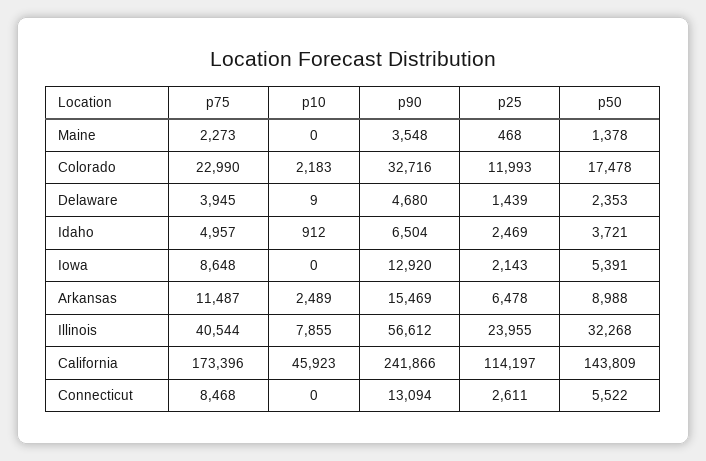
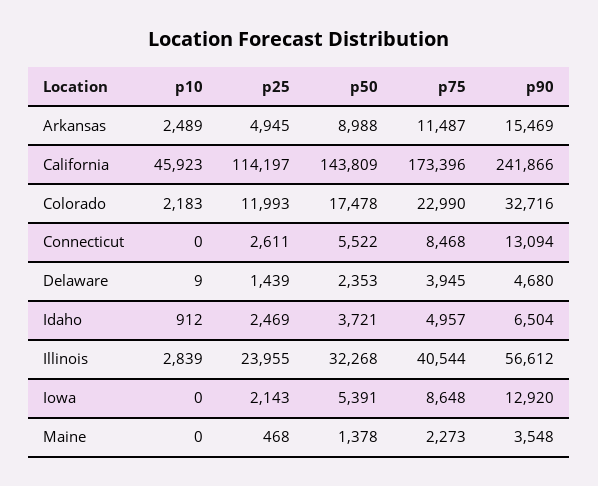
p25, Arkansas: 6478 -> 4945
p10, Illinois: 7855 -> 2839

